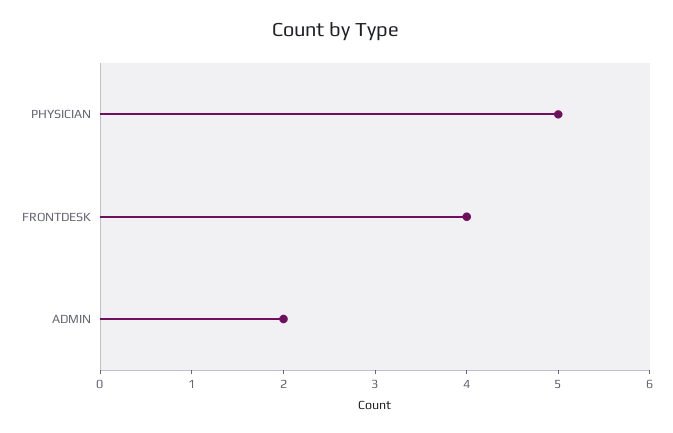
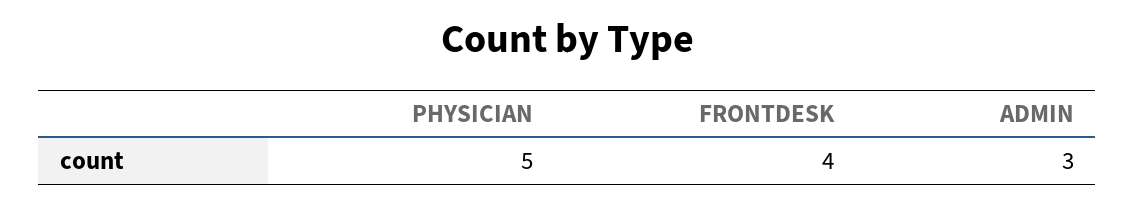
ADMIN: 2 -> 3

